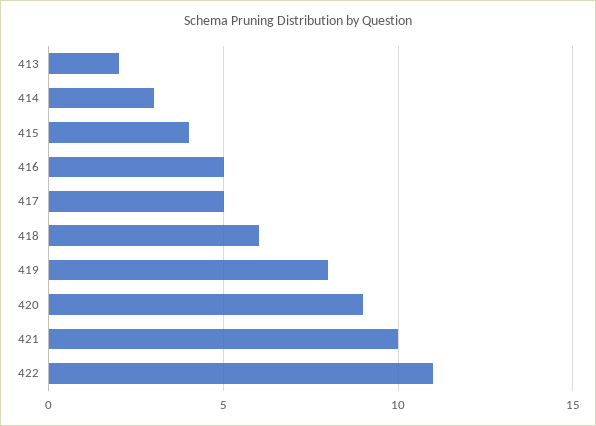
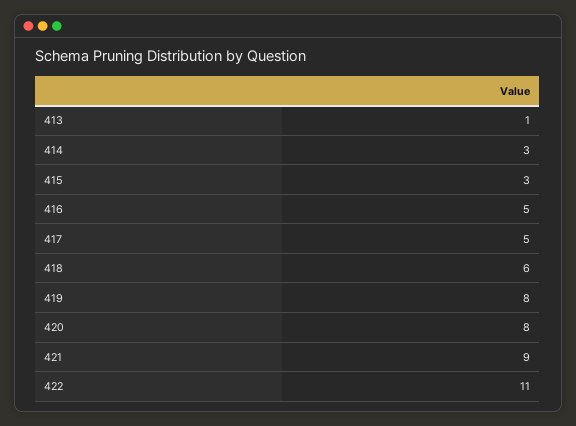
413: 2 -> 1
415: 4 -> 3
420: 9 -> 8
421: 10 -> 9

